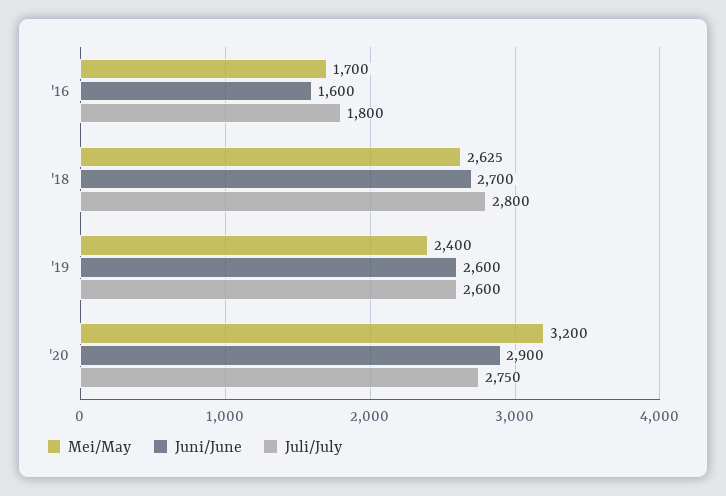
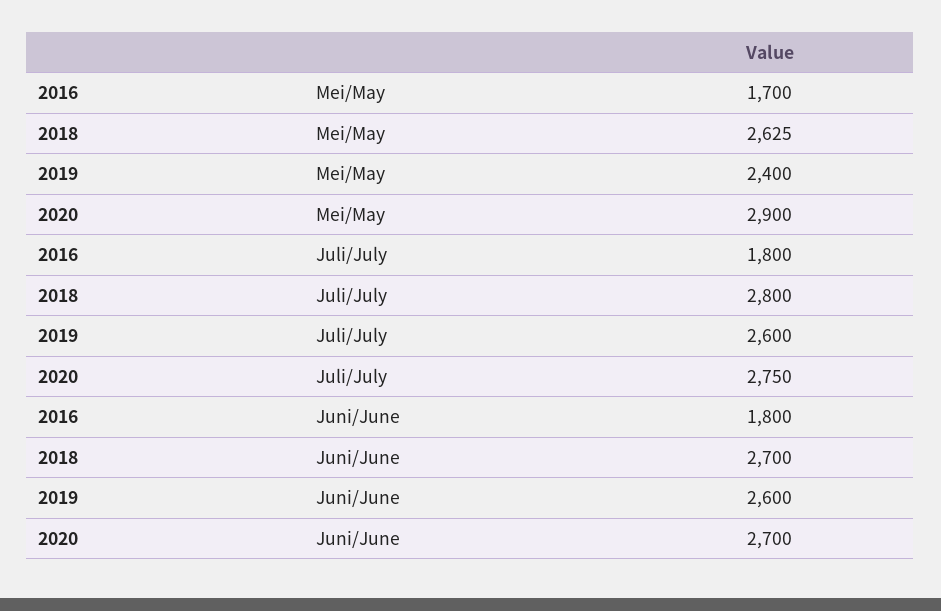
Juni/June, '16: 1600 -> 1800
Mei/May, '20: 3200 -> 2900
Juni/June, '20: 2900 -> 2700

